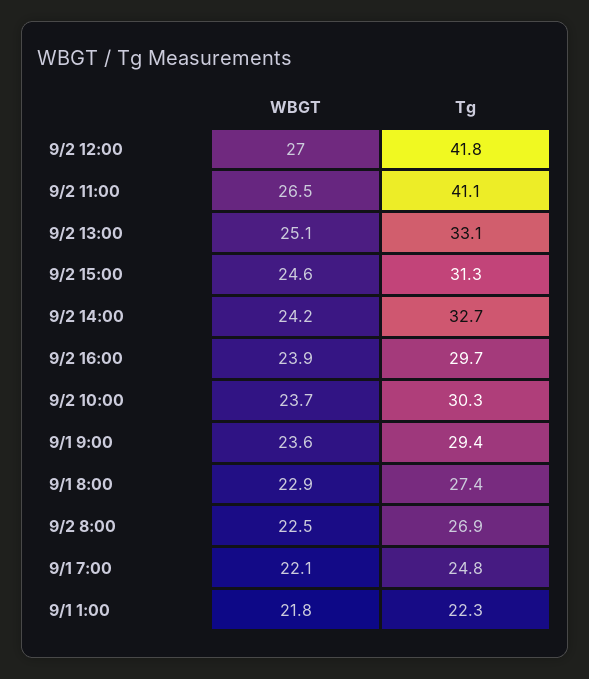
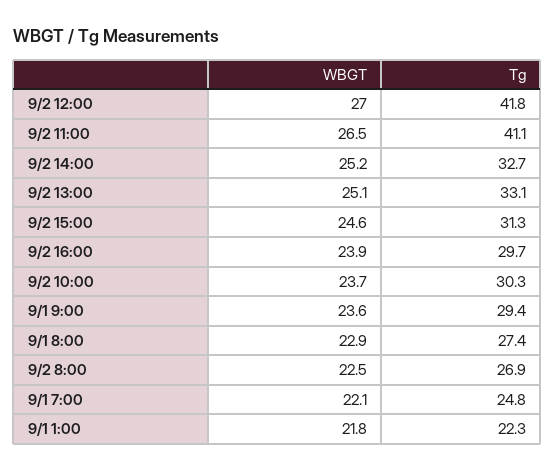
WBGT, 9/2 14:00: 24.2 -> 25.2

